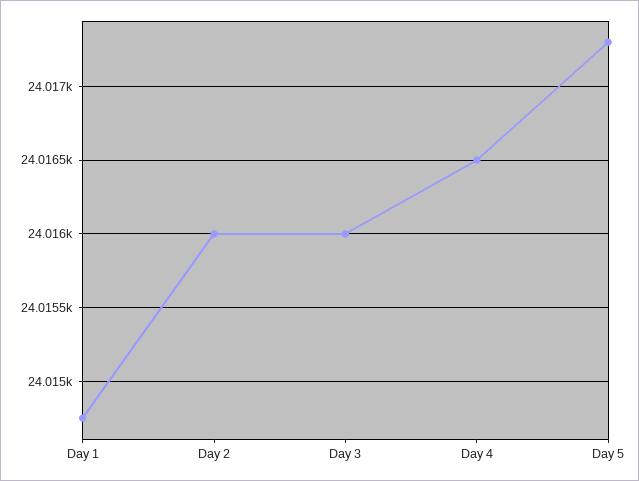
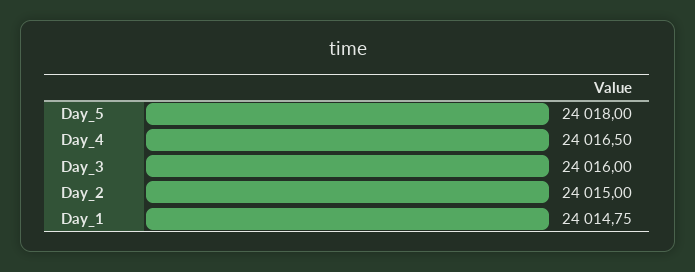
Day 2: 24016 -> 24015
Day 5: 24017.3 -> 24018

